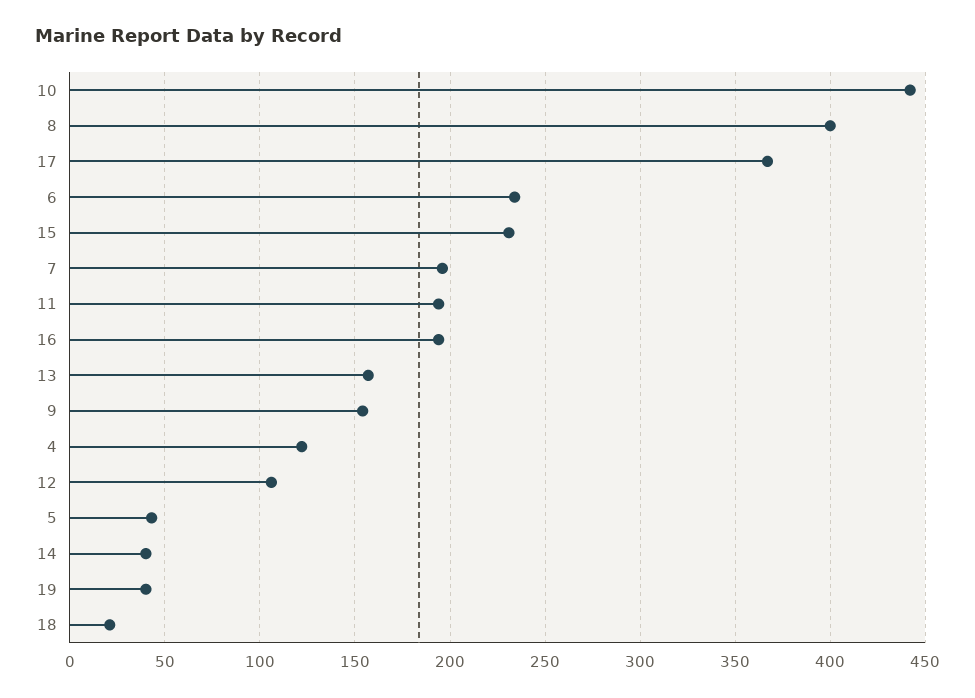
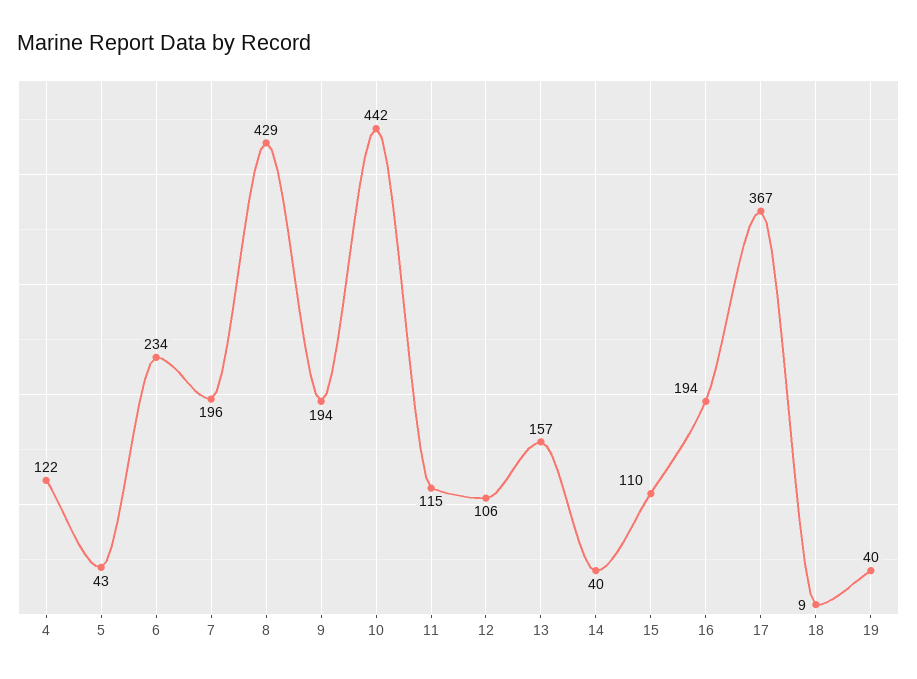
8: 400 -> 429
15: 230 -> 110
11: 195 -> 115
9: 155 -> 194
18: 20 -> 9

